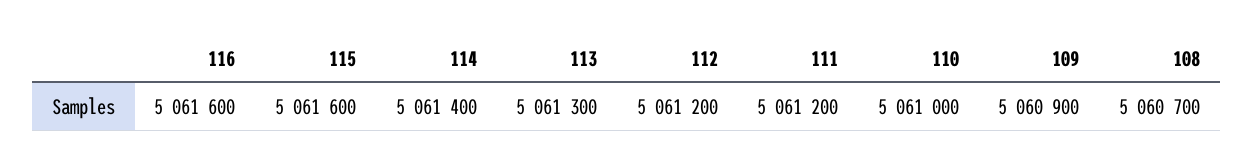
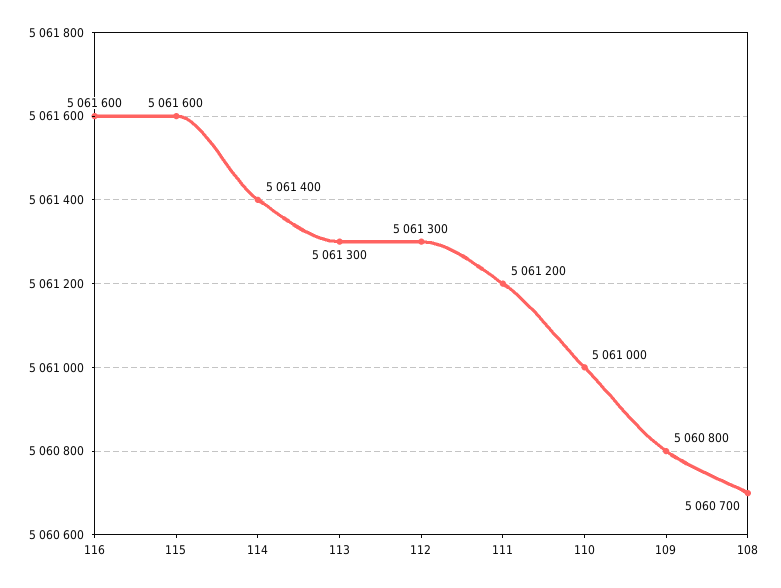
112: 5061200 -> 5061300
109: 5060900 -> 5060800

